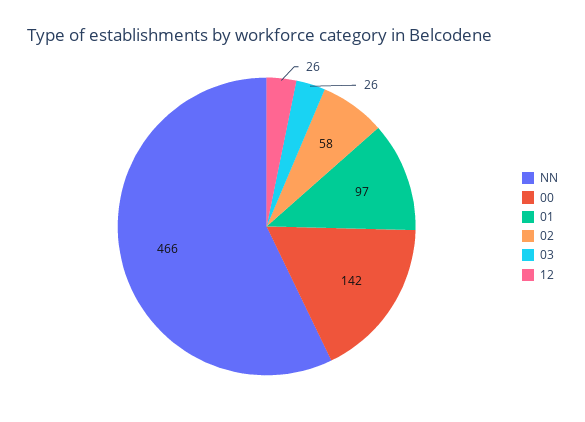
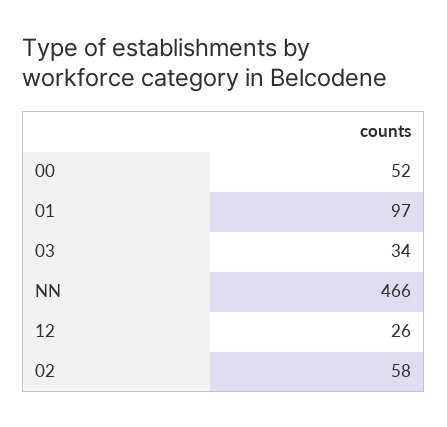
00: 142 -> 52
03: 26 -> 34

